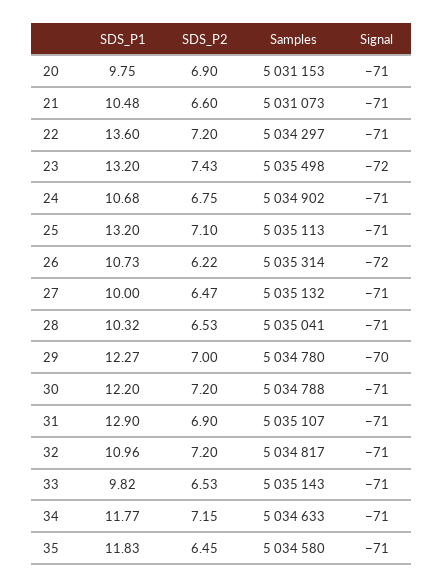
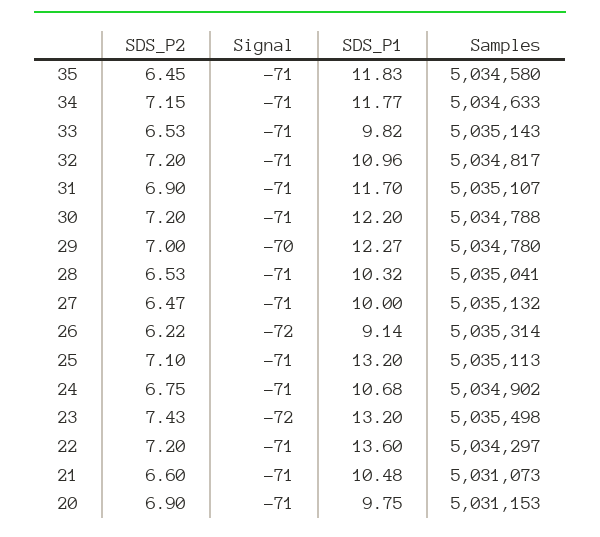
SDS_P1, 26: 10.73 -> 9.14
SDS_P1, 31: 12.9 -> 11.7

